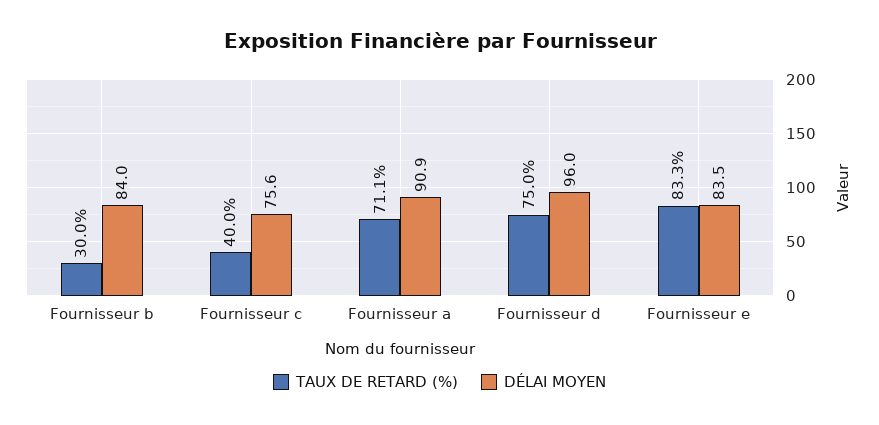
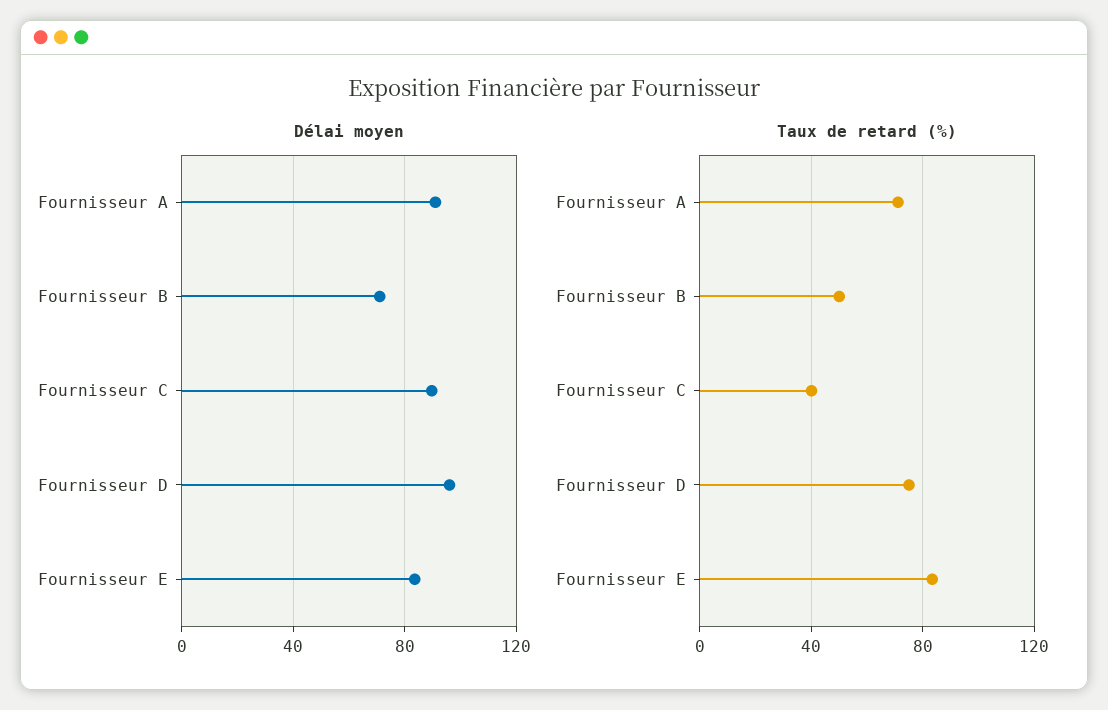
TAUX DE RETARD (%), Fournisseur b: 30 -> 50
DÉLAI MOYEN, Fournisseur b: 84 -> 70
DÉLAI MOYEN, Fournisseur c: 75.6 -> 90

